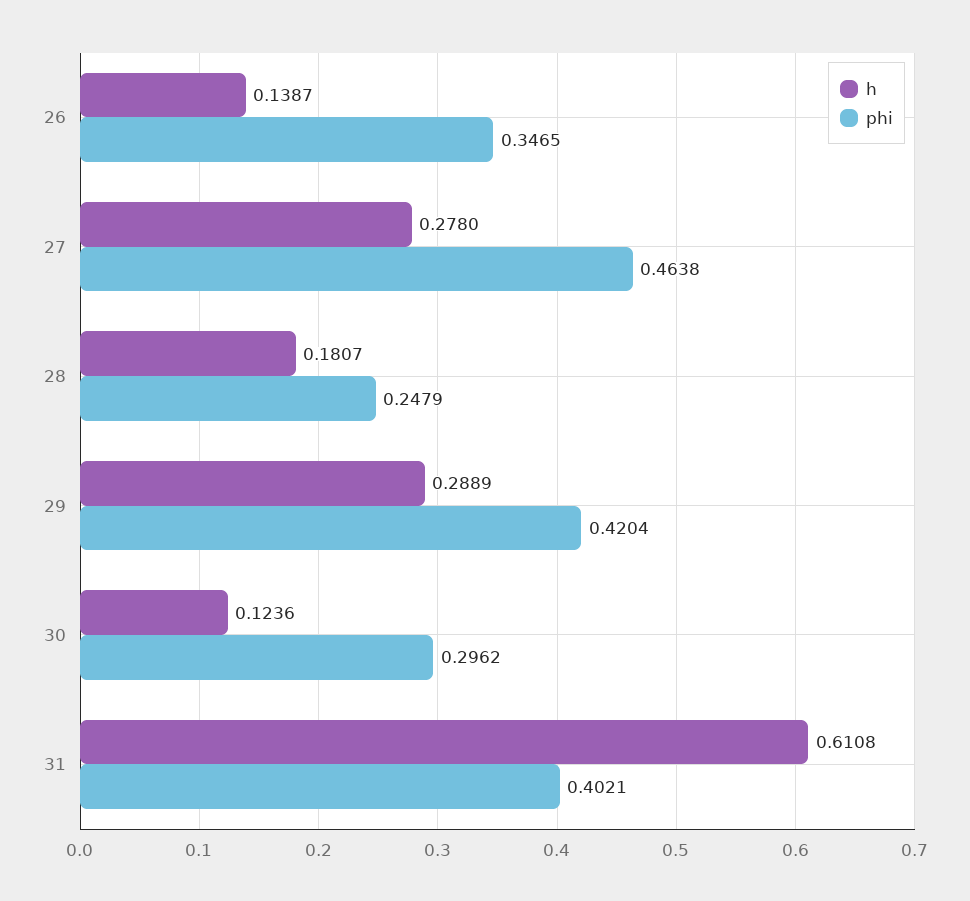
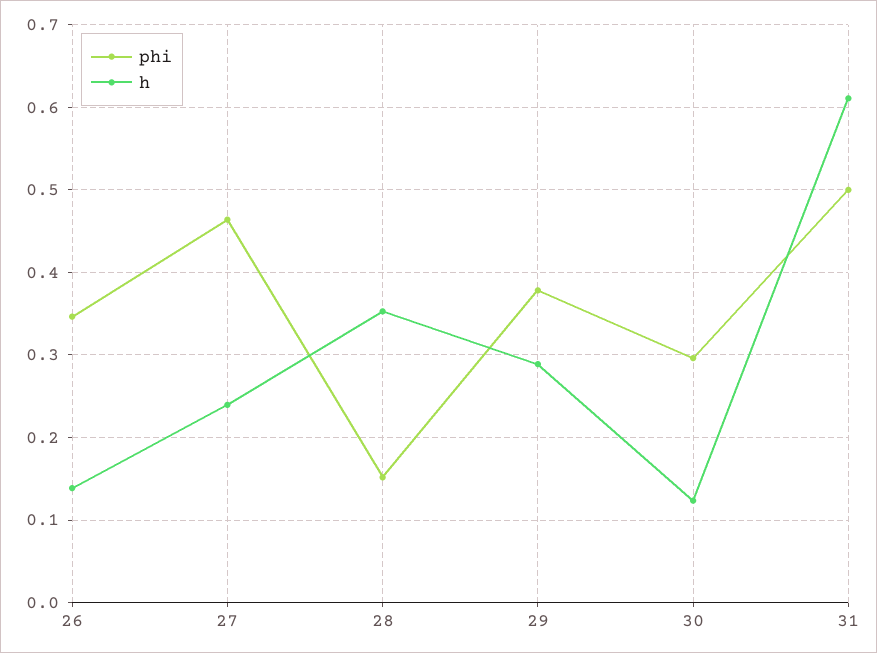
h, 27: 0.278 -> 0.24
h, 28: 0.1807 -> 0.35
phi, 28: 0.2479 -> 0.15
phi, 29: 0.4204 -> 0.38
phi, 31: 0.4021 -> 0.5

